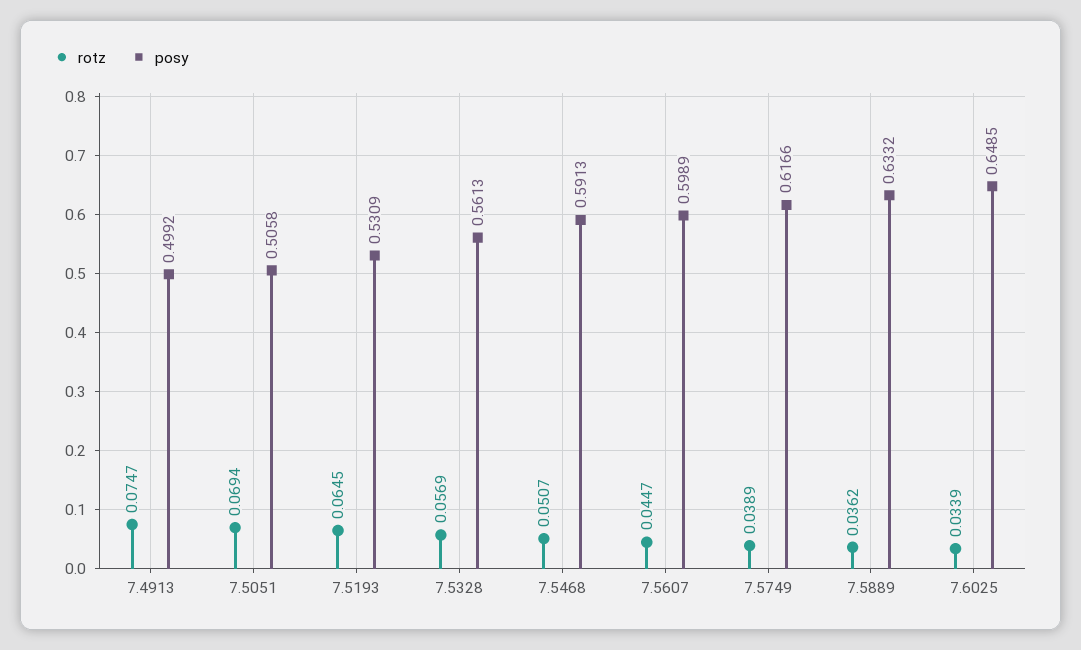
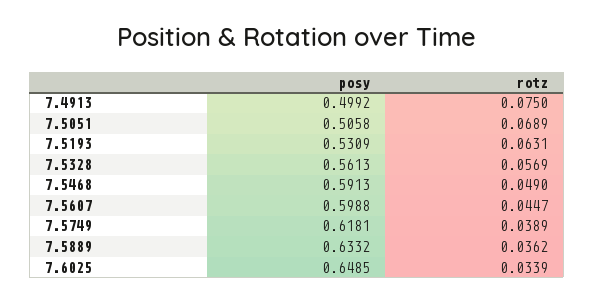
rotz, 7.4913: 0.0747 -> 0.075
rotz, 7.5051: 0.0694 -> 0.0689
rotz, 7.5193: 0.0645 -> 0.0631
rotz, 7.5468: 0.0507 -> 0.049
posy, 7.5607: 0.5989 -> 0.5988
posy, 7.5749: 0.6166 -> 0.6181

